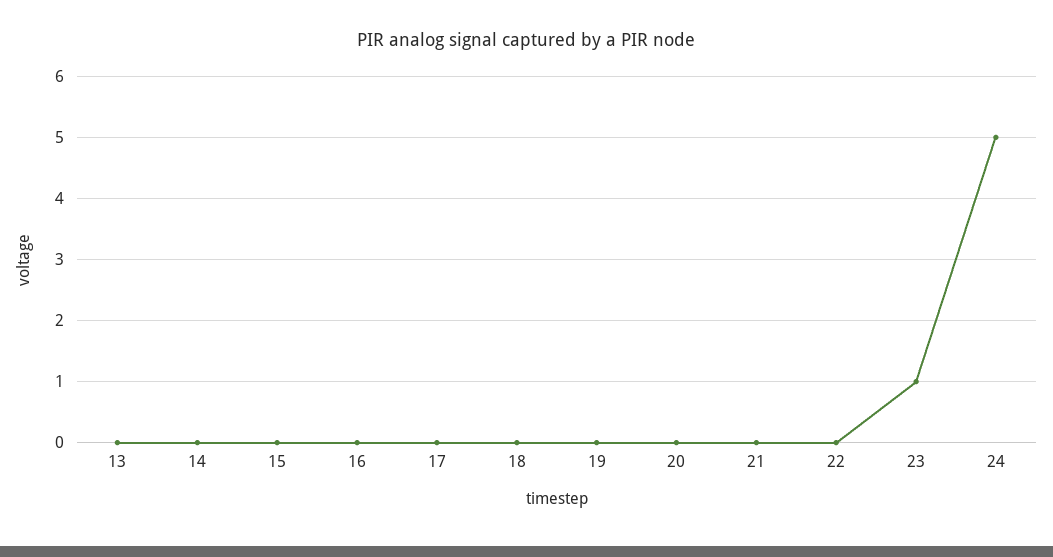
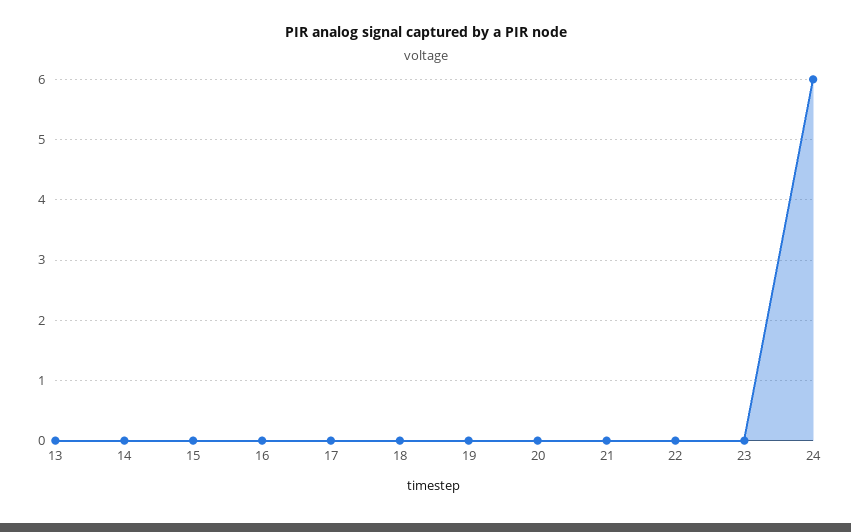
23: 1 -> 0
24: 5 -> 6

